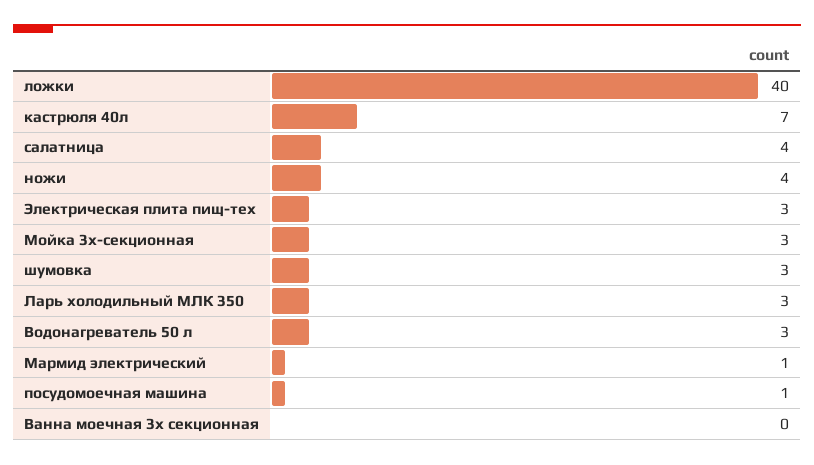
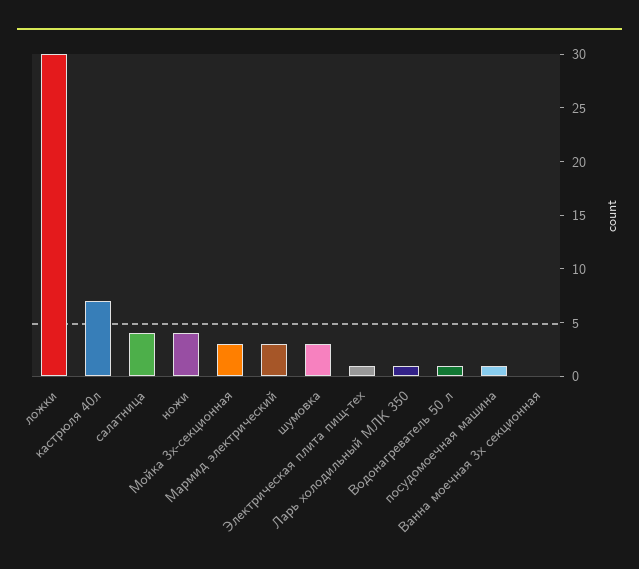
ложки: 40 -> 30
Электрическая плита пищ-тех: 3 -> 1
Ларь холодильный МЛК 350: 3 -> 1
Водонагреватель 50 л: 3 -> 1
Мармид электрический: 1 -> 3

